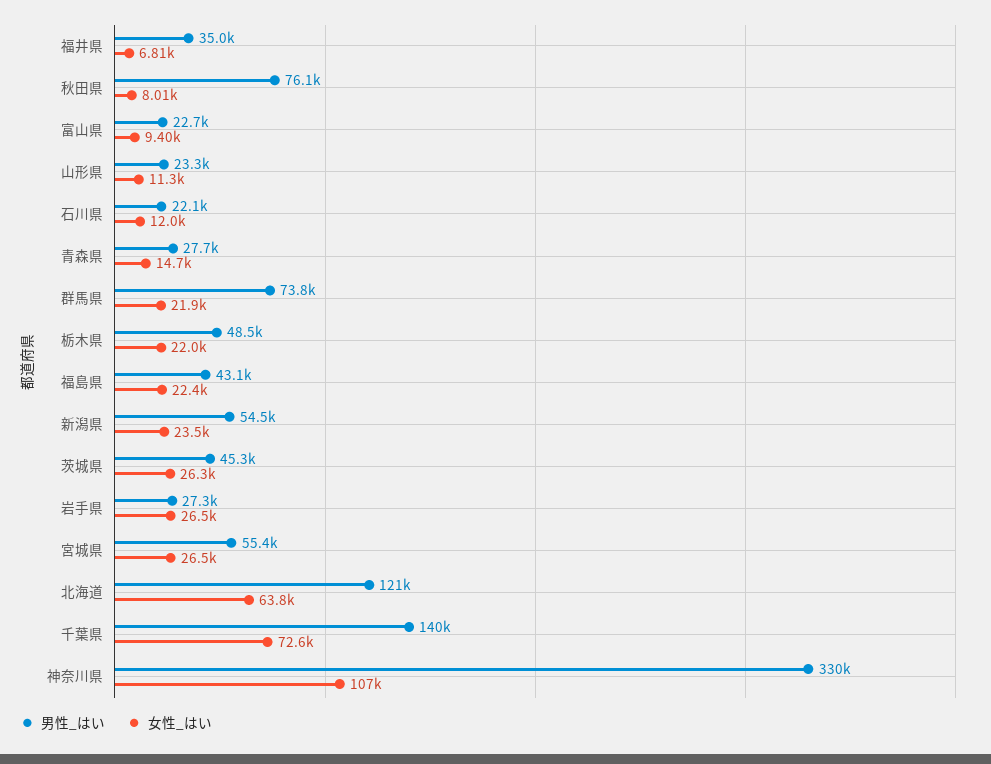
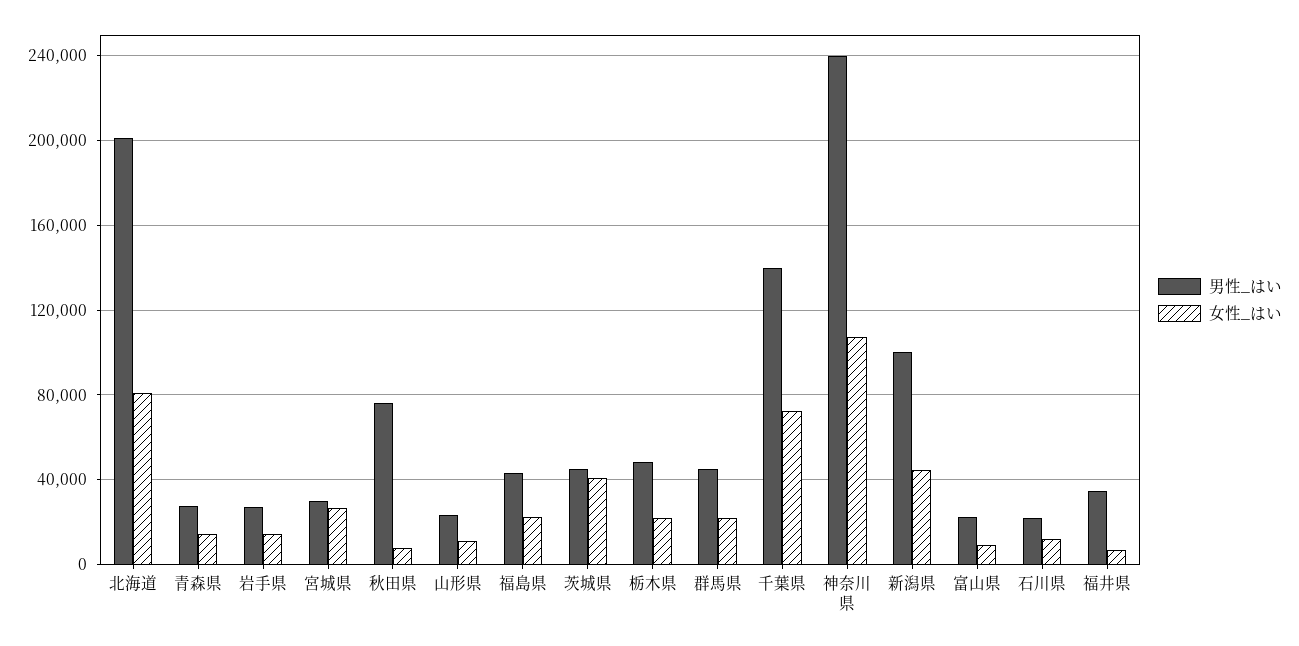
男性_はい, 群馬県: 73800 -> 45000
男性_はい, 新潟県: 54500 -> 100000
女性_はい, 新潟県: 23500 -> 45000
女性_はい, 茨城県: 26300 -> 40000
女性_はい, 岩手県: 26500 -> 15000
男性_はい, 宮城県: 55400 -> 30000
男性_はい, 北海道: 121000 -> 200000
女性_はい, 北海道: 63800 -> 80000
男性_はい, 神奈川県: 330000 -> 240000

